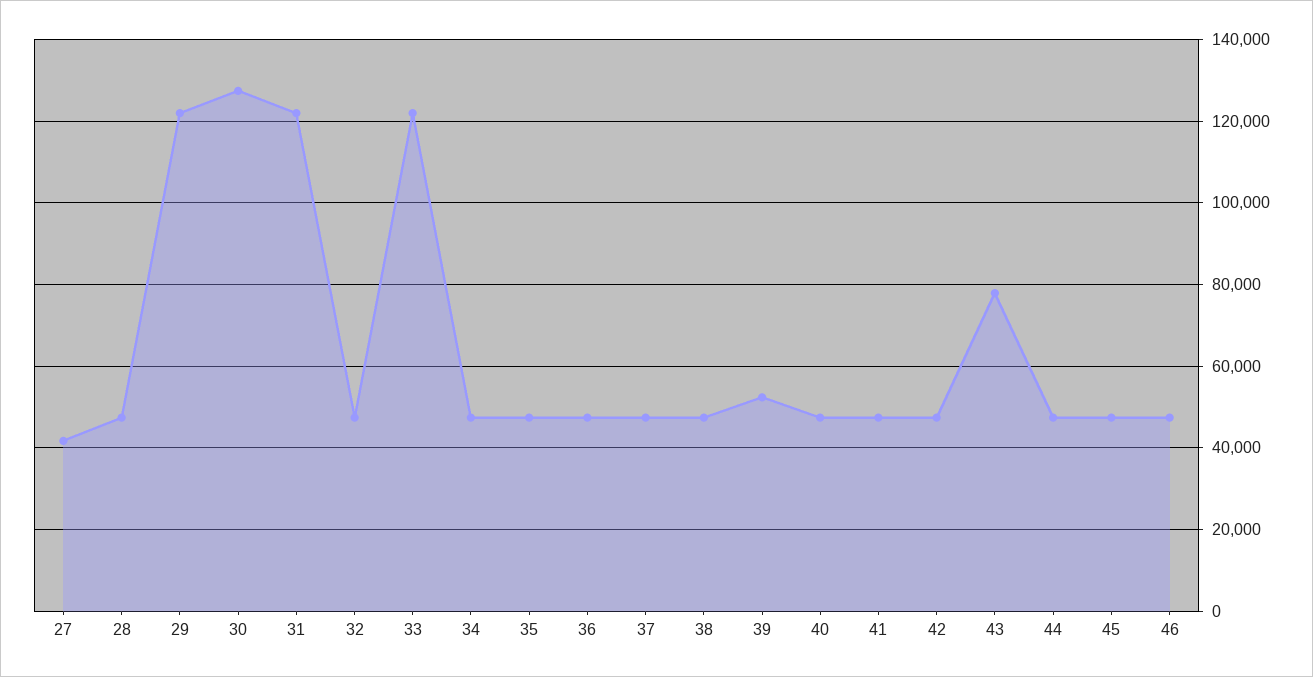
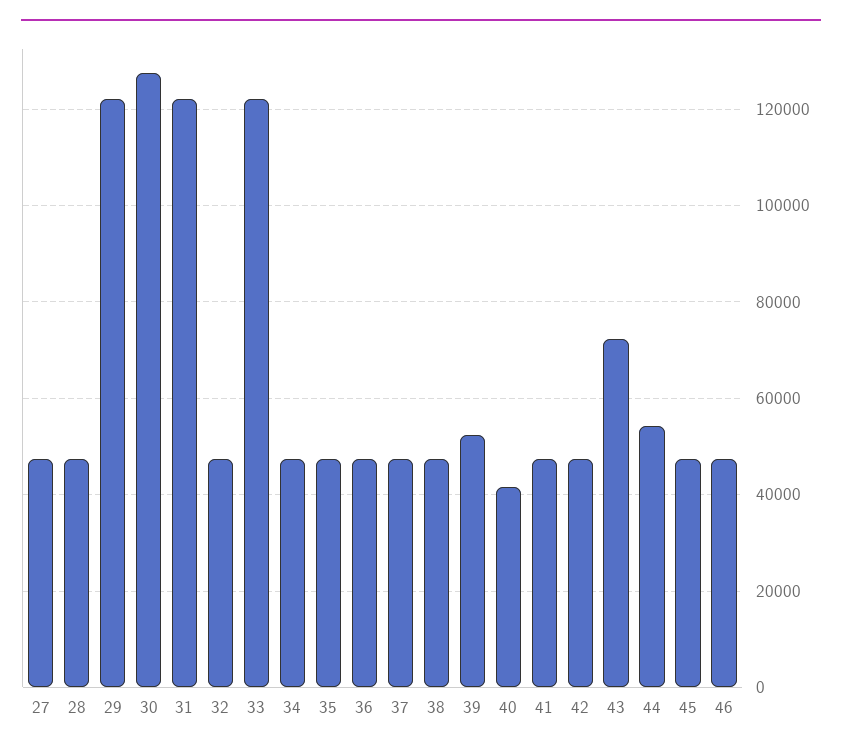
27: 42000 -> 48000
40: 48000 -> 42000
43: 78000 -> 72000
44: 48000 -> 54000

